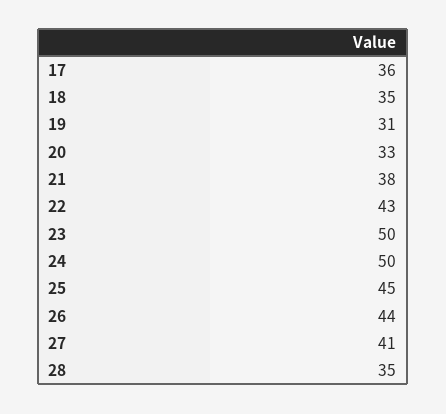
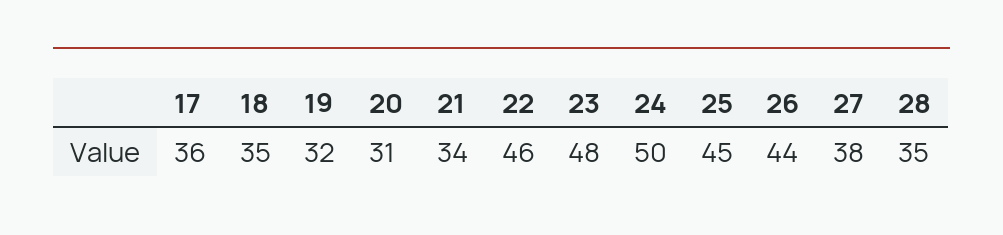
19: 31 -> 32
20: 33 -> 31
21: 38 -> 34
22: 43 -> 46
23: 50 -> 48
27: 41 -> 38

